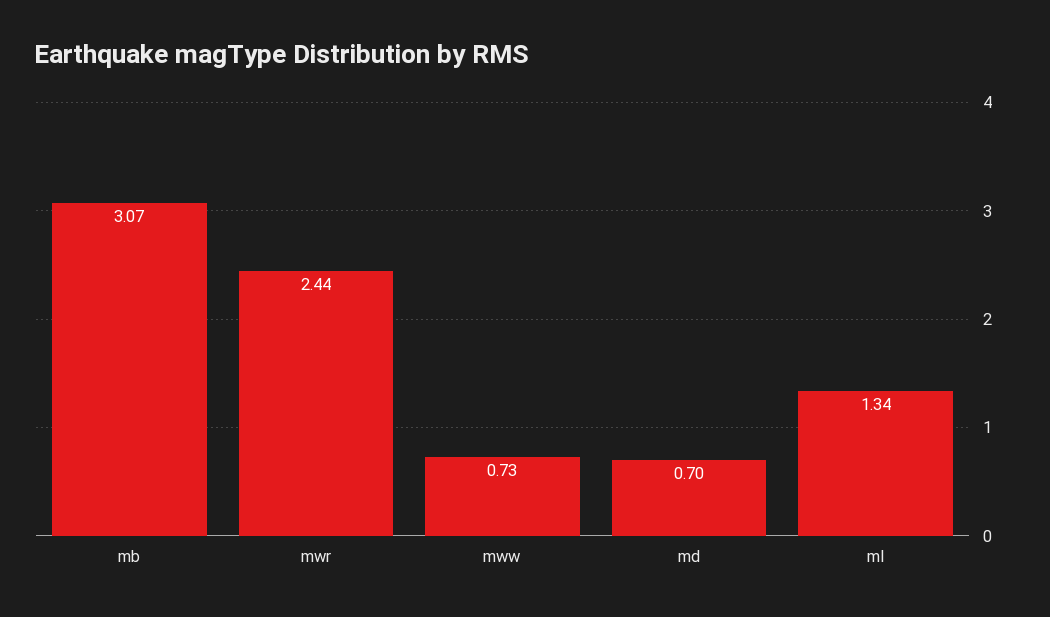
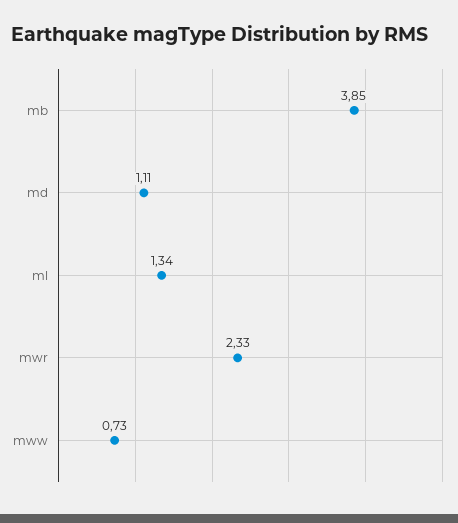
mb: 3.07 -> 3.85
mwr: 2.44 -> 2.33
md: 0.7 -> 1.11

